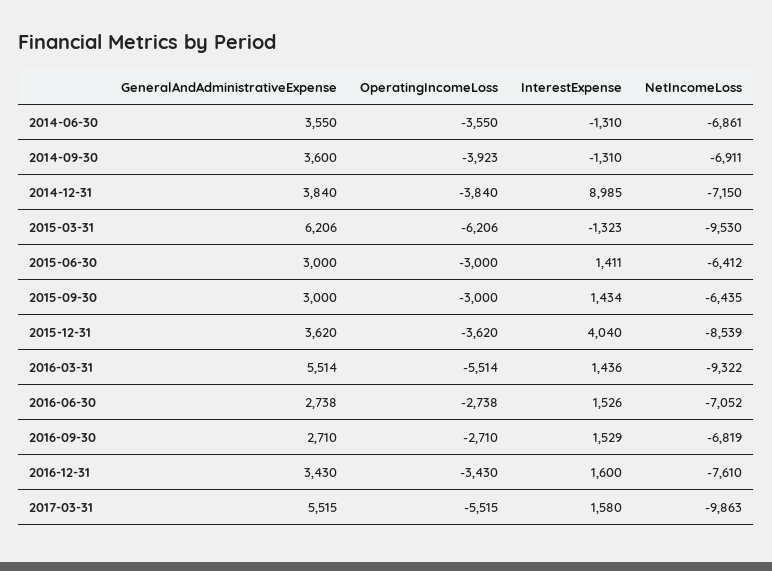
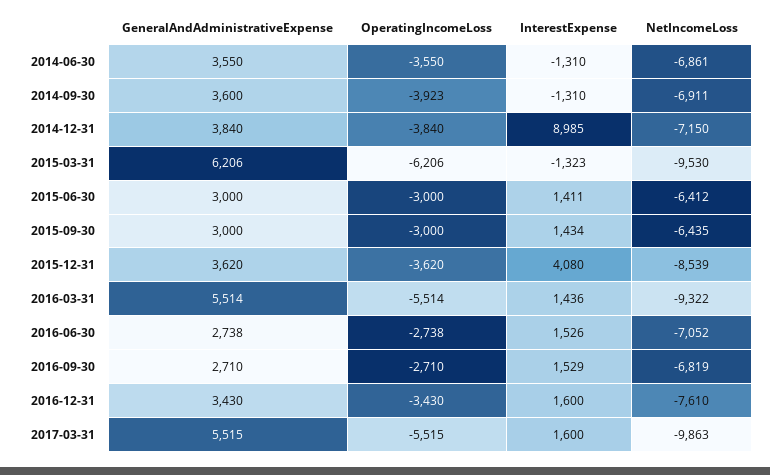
InterestExpense, 2015-12-31: 4040 -> 4080
InterestExpense, 2017-03-31: 1580 -> 1600

